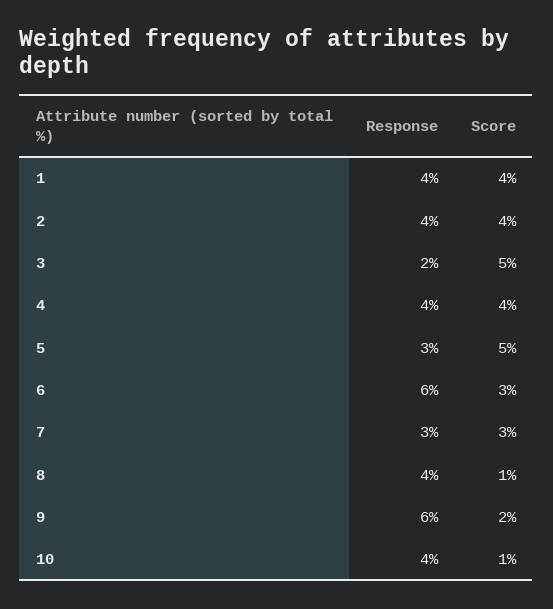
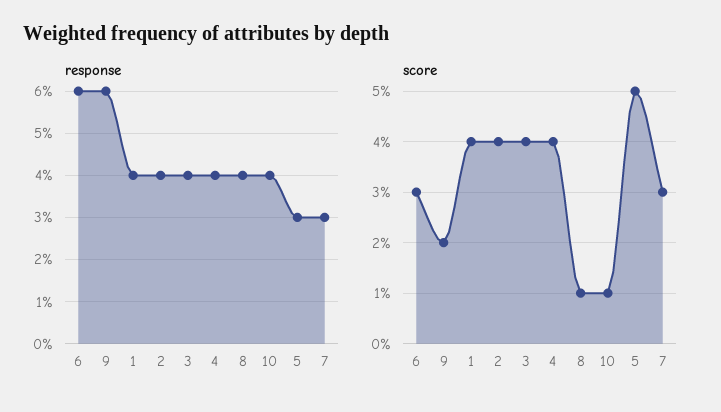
Response, 3: 2 -> 4
Score, 3: 5 -> 4

